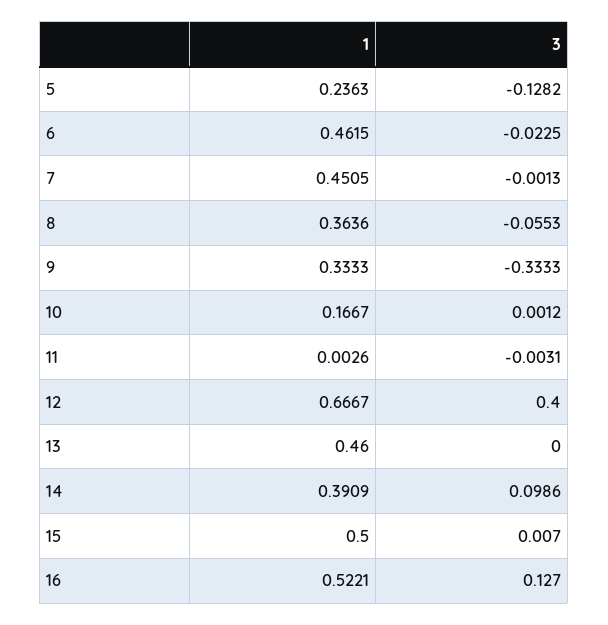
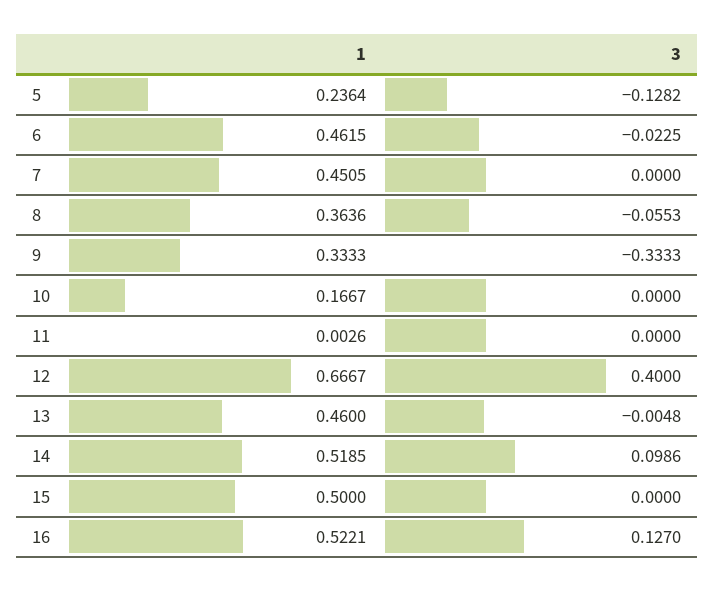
1, 5: 0.2363 -> 0.2364
3, 7: -0.0013 -> 0
3, 10: 0.0012 -> 0
3, 11: -0.0031 -> 0
3, 13: 0 -> -0.0048
1, 14: 0.3909 -> 0.5185
3, 15: 0.007 -> 0

